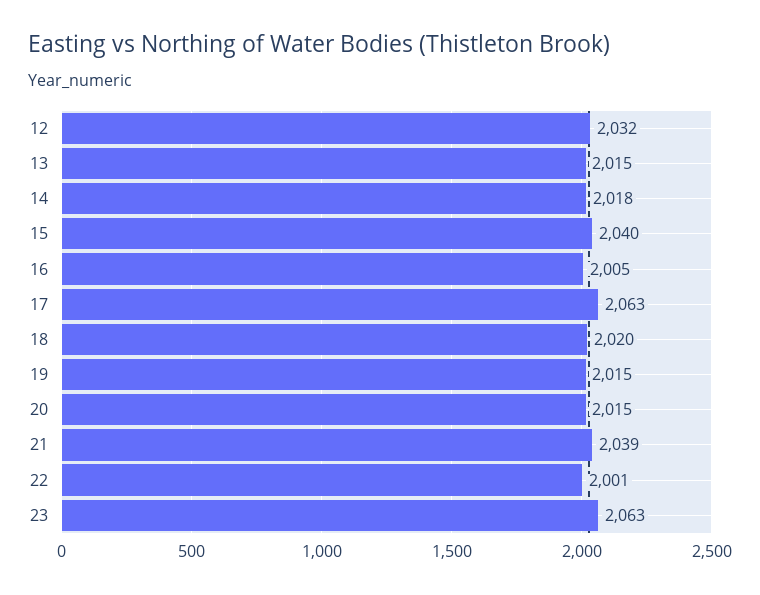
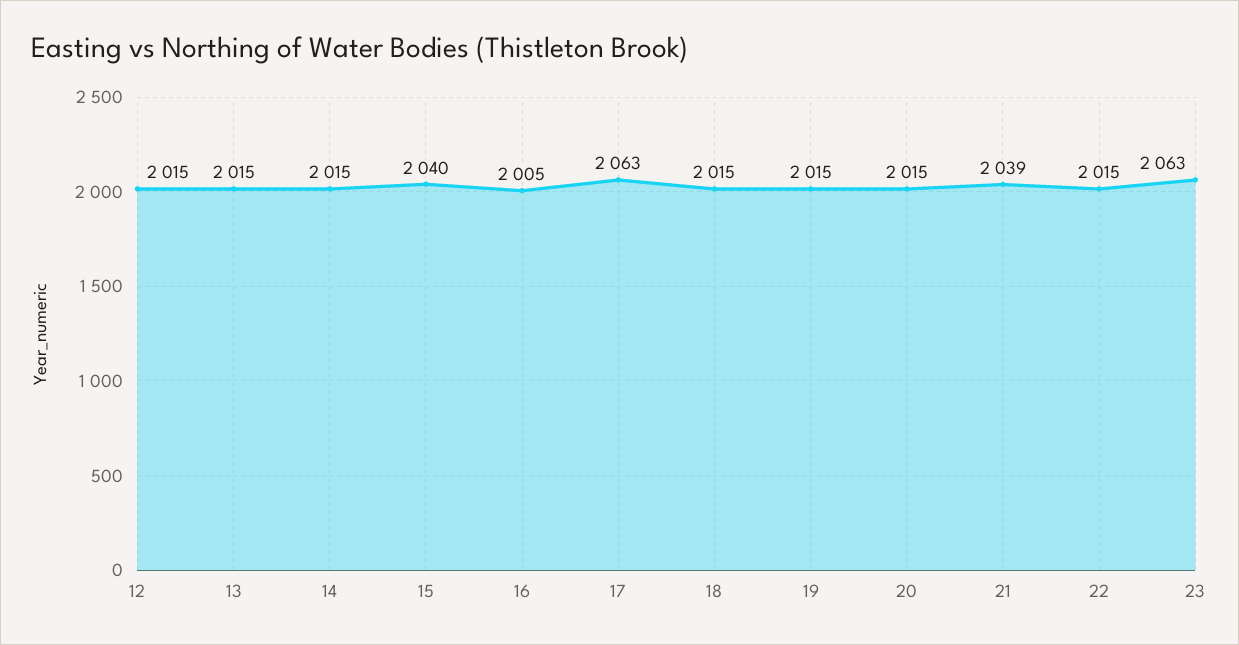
12: 2032 -> 2015
14: 2018 -> 2015
18: 2020 -> 2015
22: 2001 -> 2015

